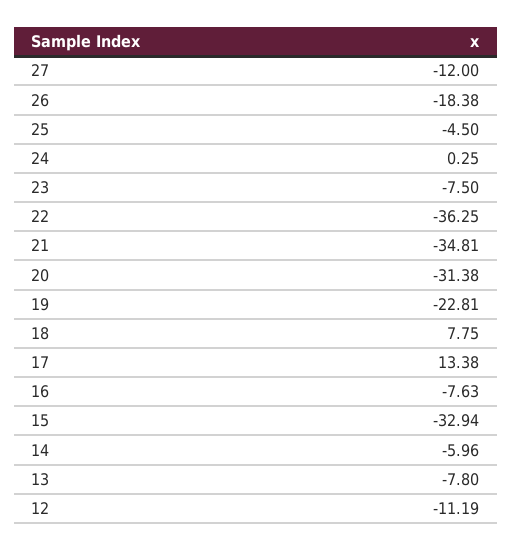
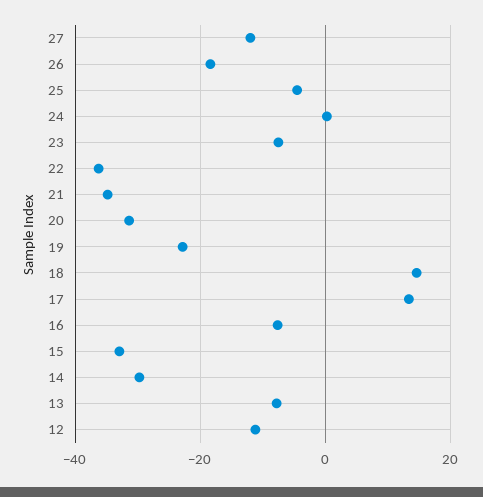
18: 7.75 -> 14
14: -5.96 -> -30

